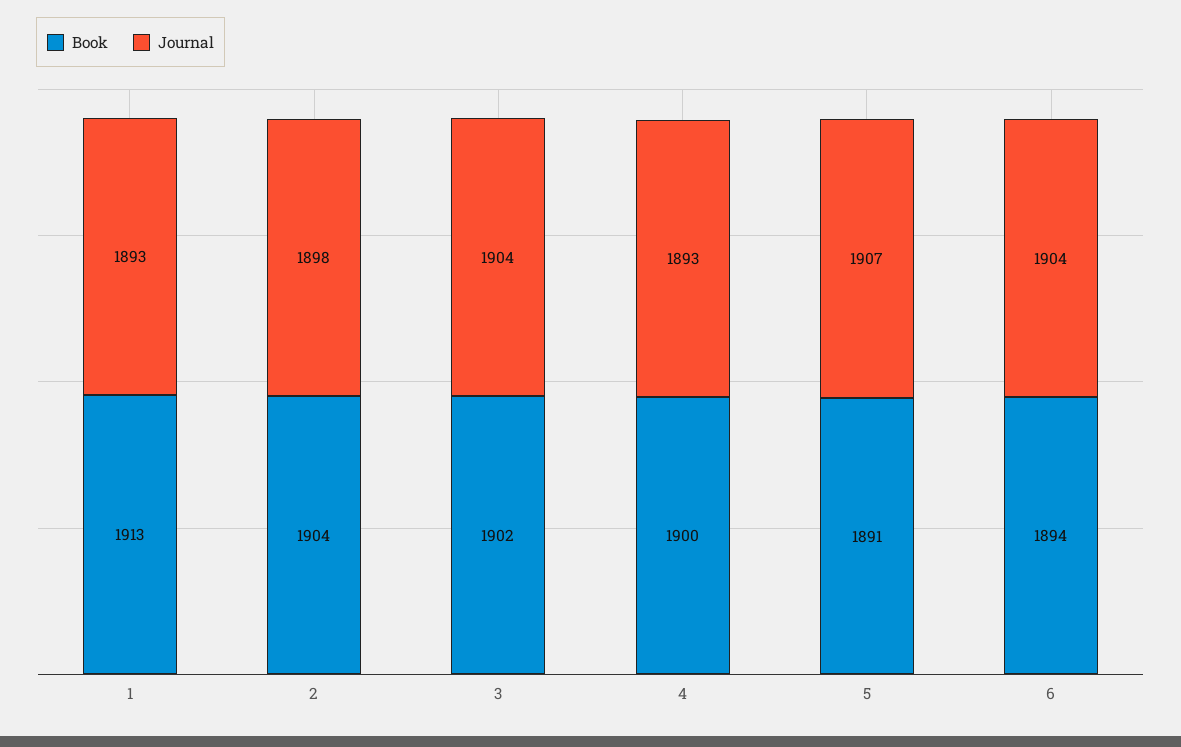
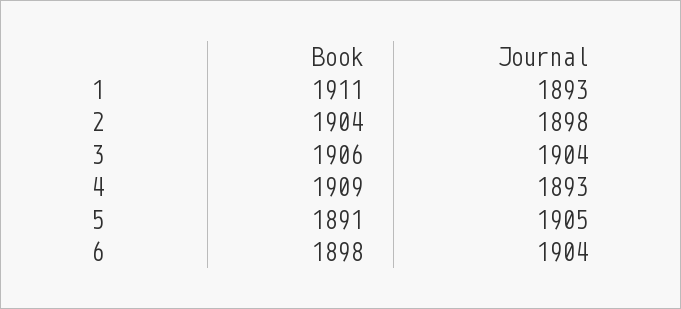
Book, 1: 1913 -> 1911
Book, 3: 1902 -> 1906
Book, 4: 1900 -> 1909
Journal, 5: 1907 -> 1905
Book, 6: 1894 -> 1898

